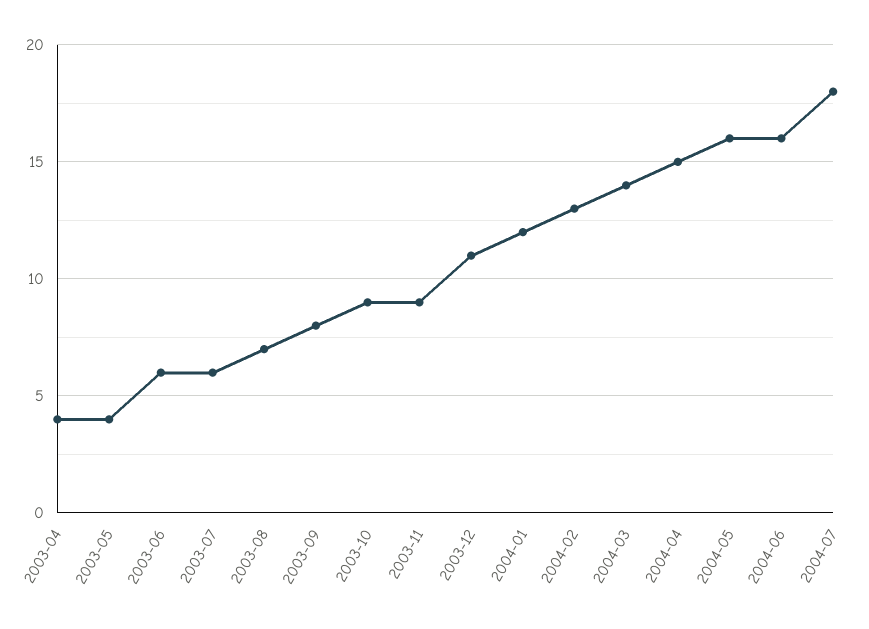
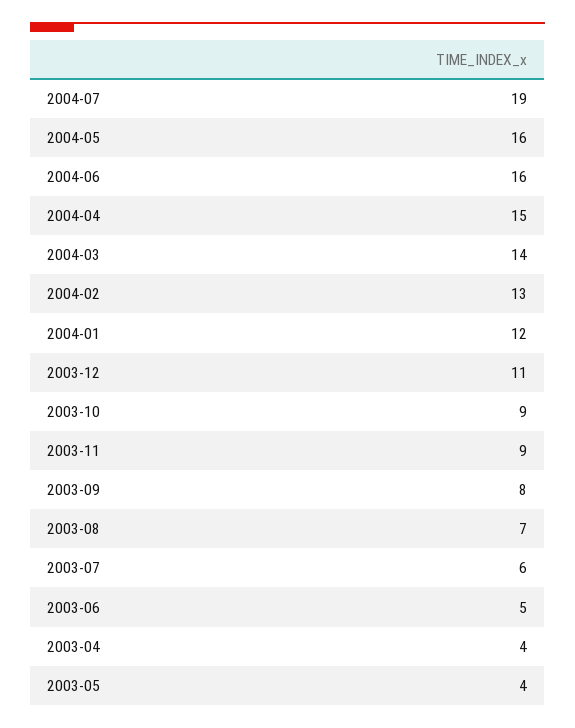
2003-06: 6 -> 5
2004-07: 18 -> 19

